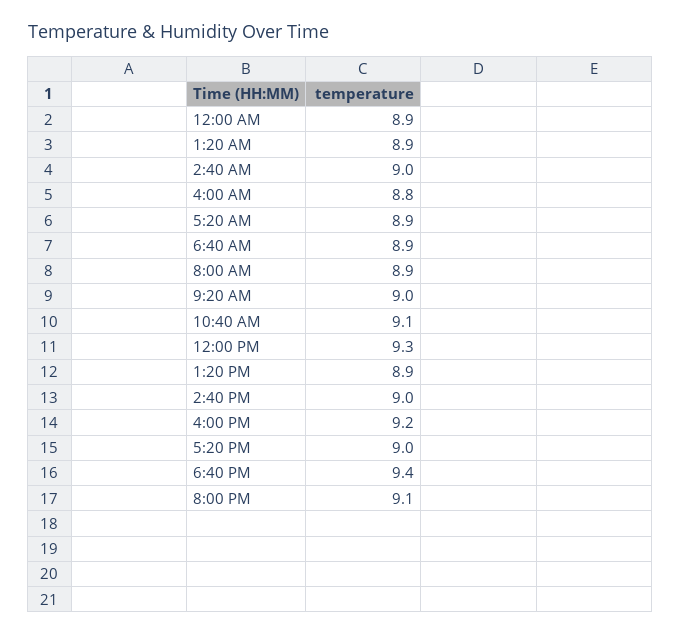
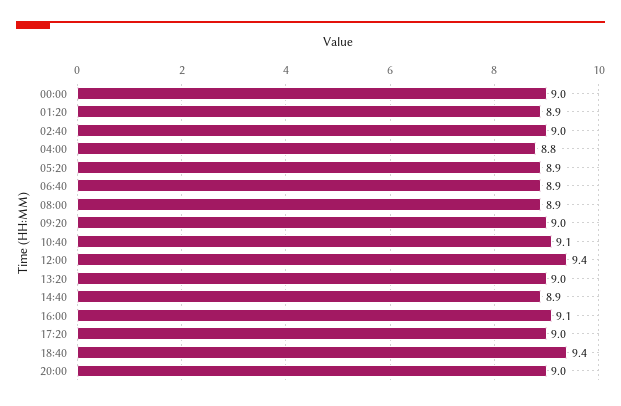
12:00 AM: 8.9 -> 9
12:00 PM: 9.3 -> 9.4
1:20 PM: 8.9 -> 9
2:40 PM: 9 -> 8.9
4:00 PM: 9.2 -> 9.1
8:00 PM: 9.1 -> 9

